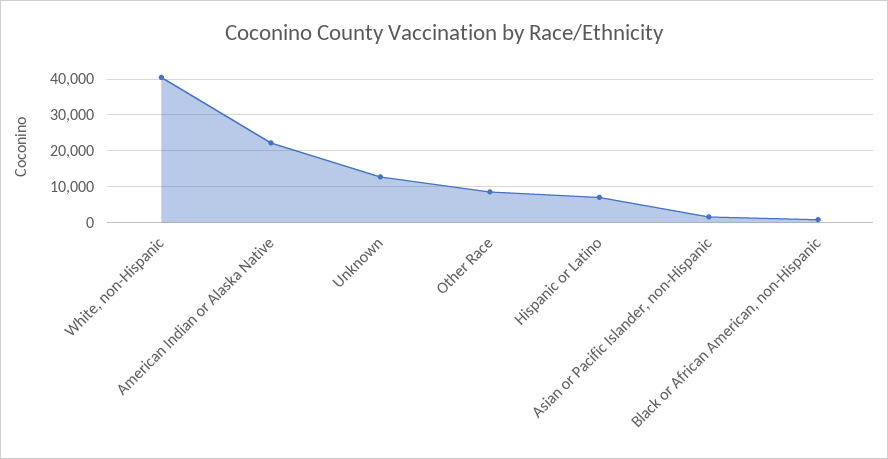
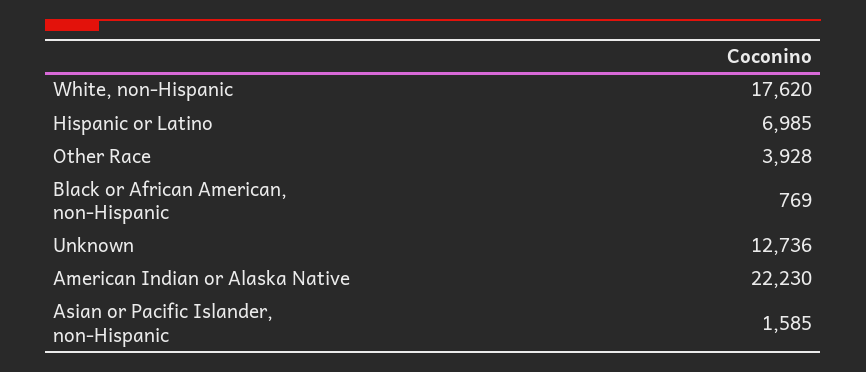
White, non-Hispanic: 40000 -> 17620
Other Race: 8000 -> 3928

